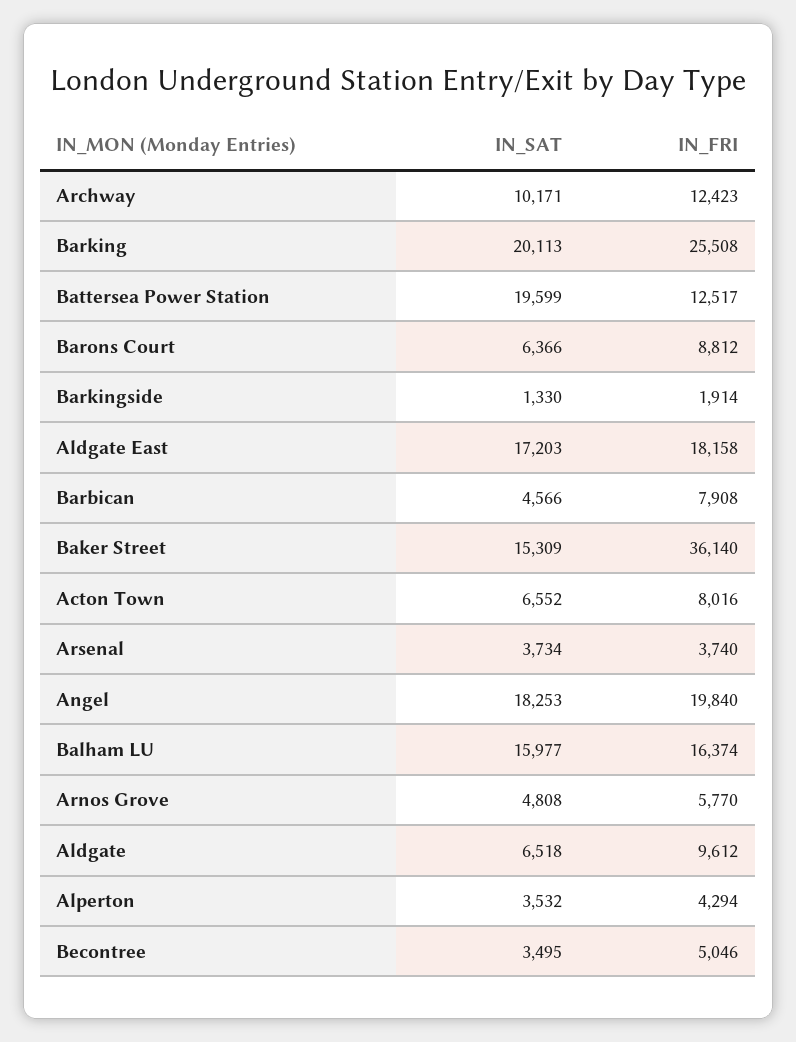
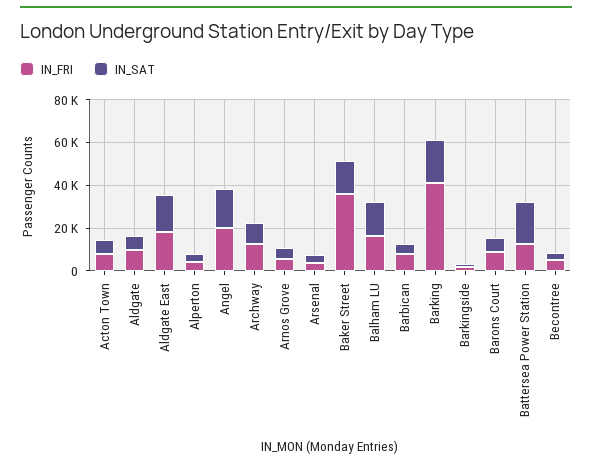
IN_FRI, Barking: 25508 -> 40000

